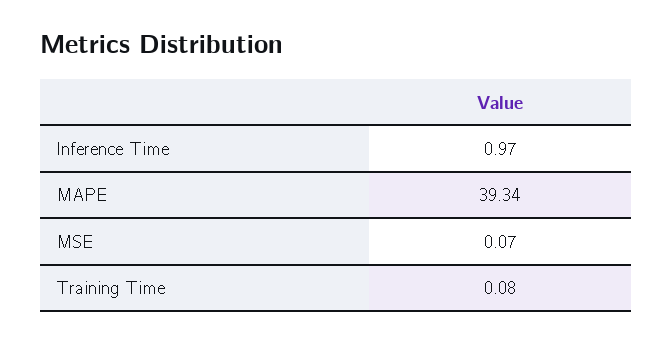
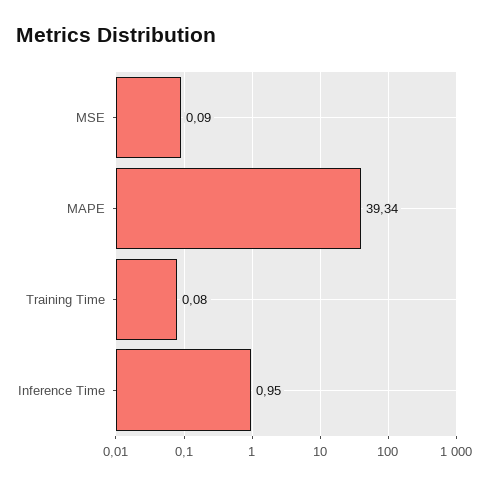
Inference Time: 0.97 -> 0.95
MSE: 0.07 -> 0.09

